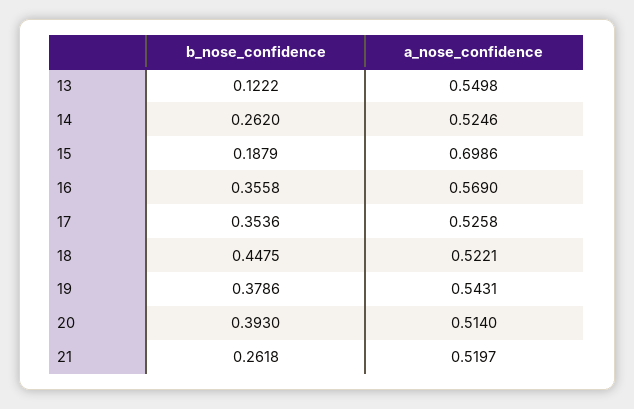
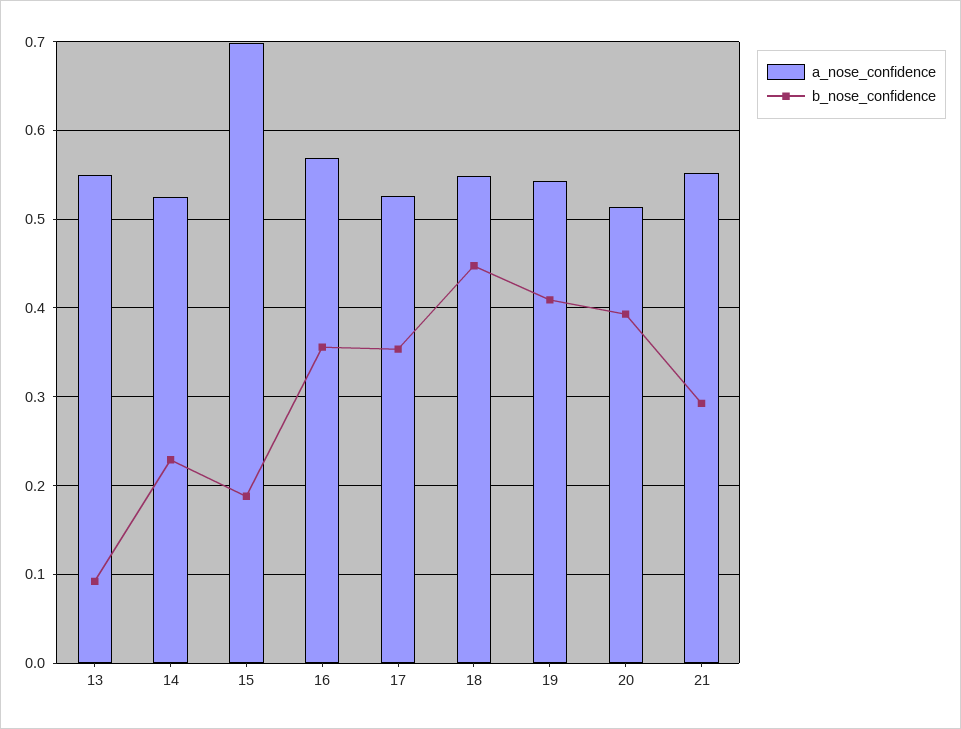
b_nose_confidence, 13: 0.1222 -> 0.09
b_nose_confidence, 14: 0.262 -> 0.23
a_nose_confidence, 18: 0.5221 -> 0.55
b_nose_confidence, 19: 0.3786 -> 0.41
b_nose_confidence, 21: 0.2618 -> 0.29
a_nose_confidence, 21: 0.5197 -> 0.55

